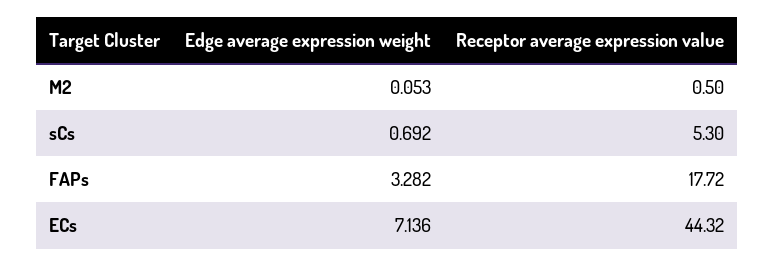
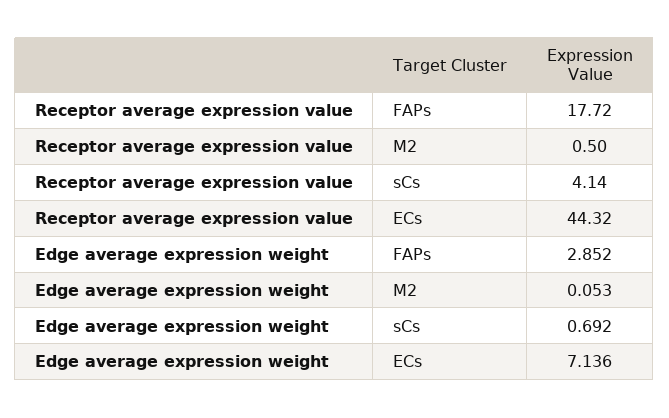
Receptor average expression value, sCs: 5.3 -> 4.14
Edge average expression weight, FAPs: 3.282 -> 2.852

